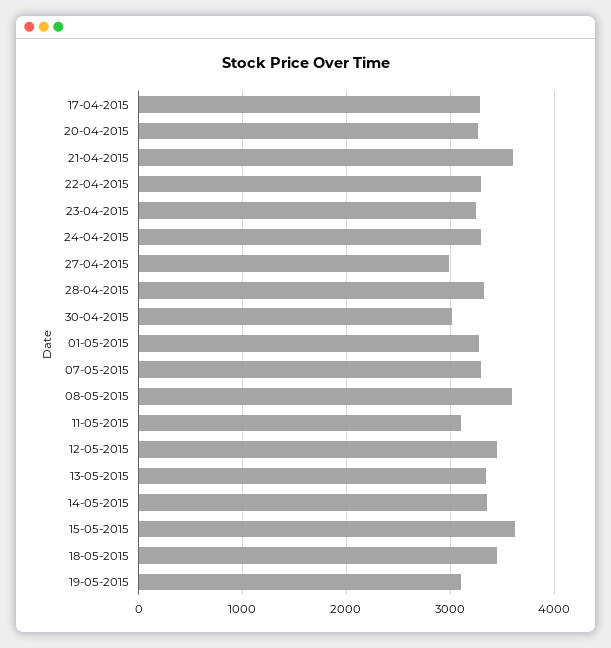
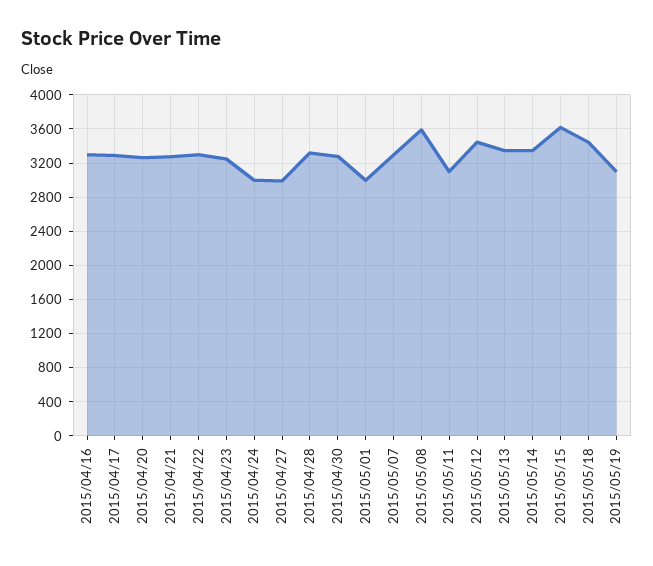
21-04-2015: 3600 -> 3300
24-04-2015: 3300 -> 3000
30-04-2015: 3000 -> 3300
01-05-2015: 3300 -> 3000
2015/04/16: none -> 3300

